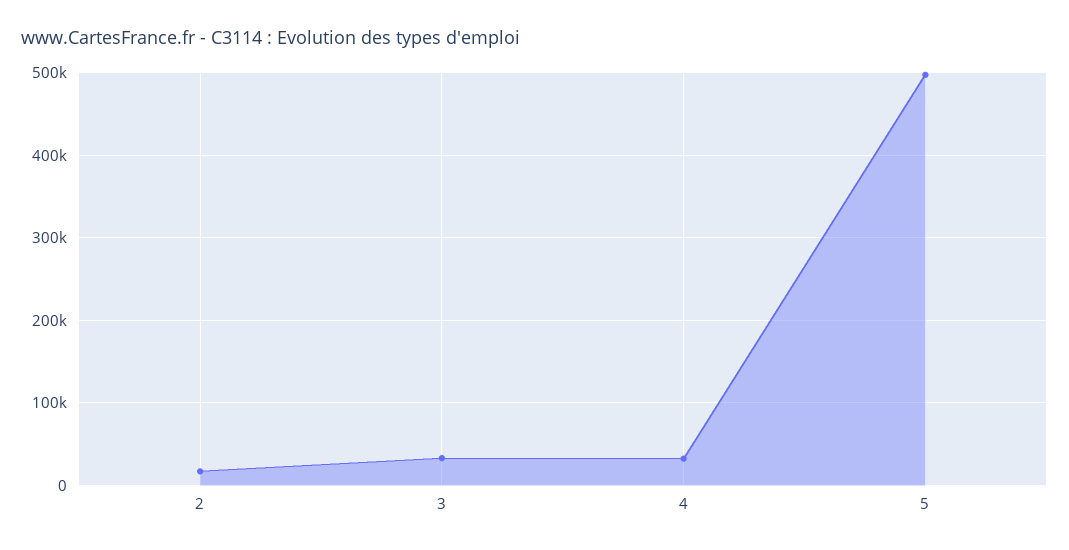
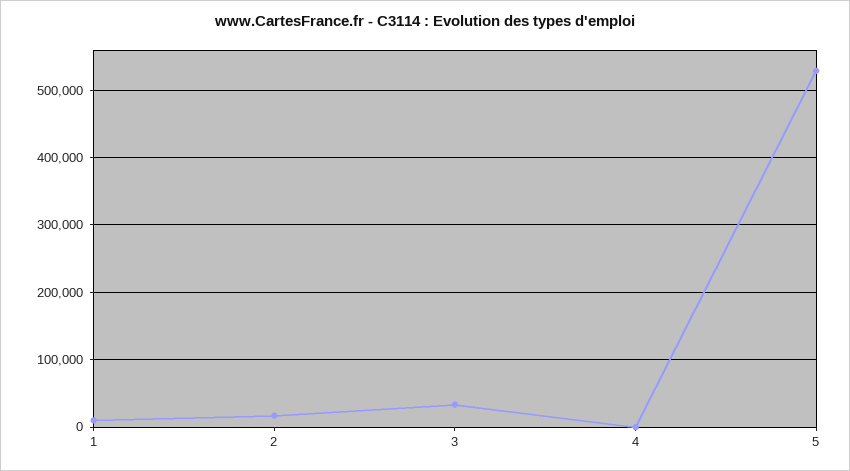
4: 30000 -> 0
5: 500000 -> 530000
1: none -> 10000

